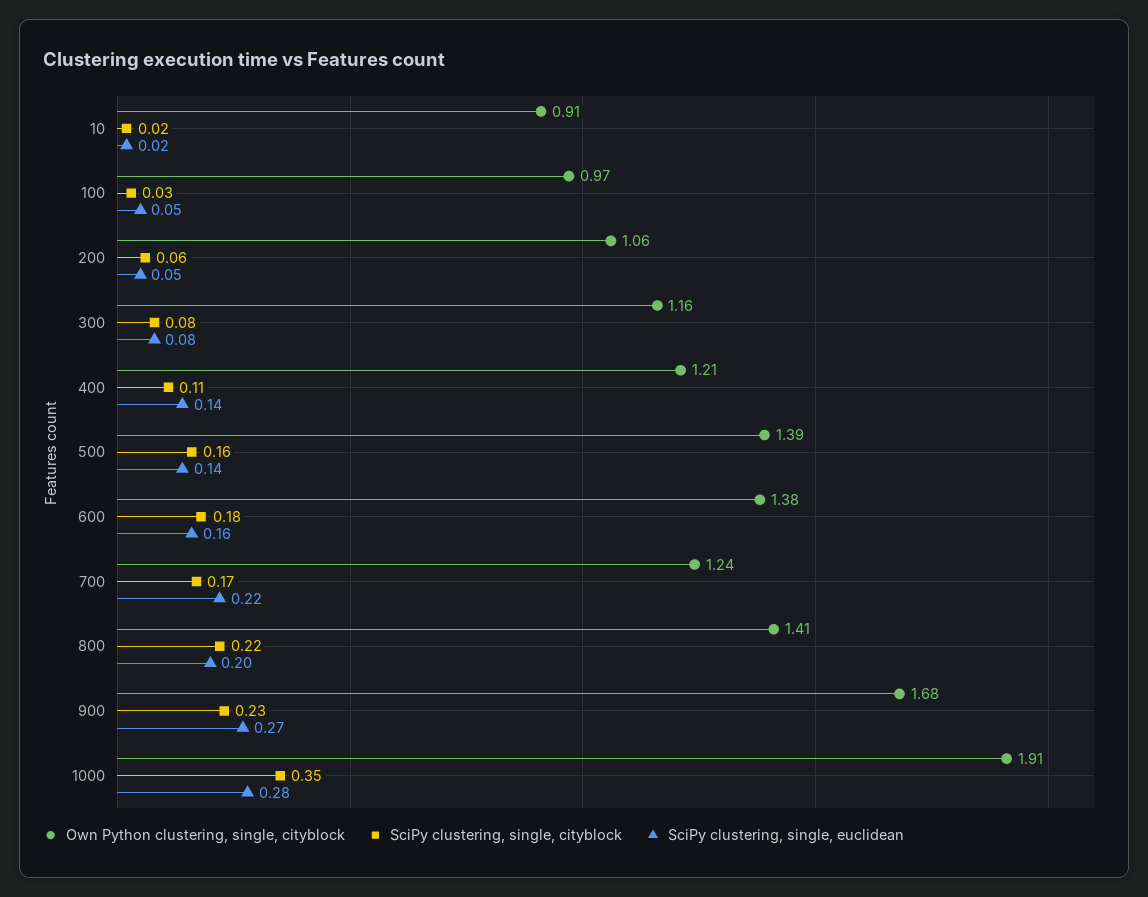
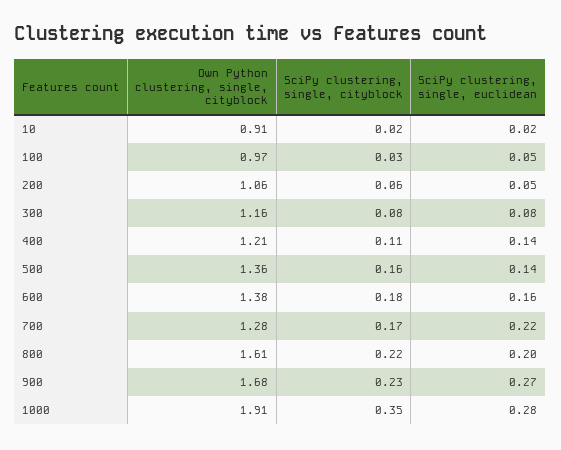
Own Python clustering, single, cityblock, 500: 1.39 -> 1.36
Own Python clustering, single, cityblock, 700: 1.24 -> 1.28
Own Python clustering, single, cityblock, 800: 1.41 -> 1.61

